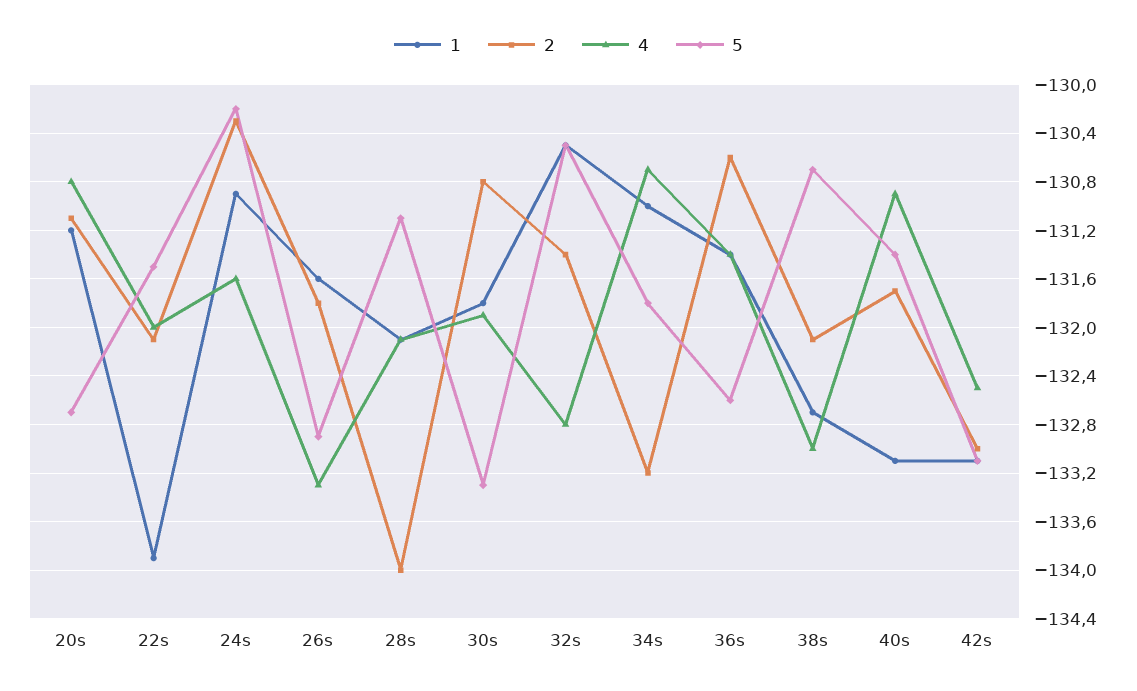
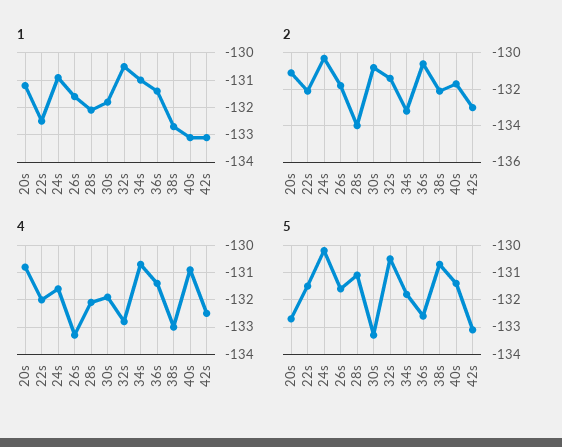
1, 22s: -133.9 -> -132.5
5, 26s: -132.9 -> -131.5

